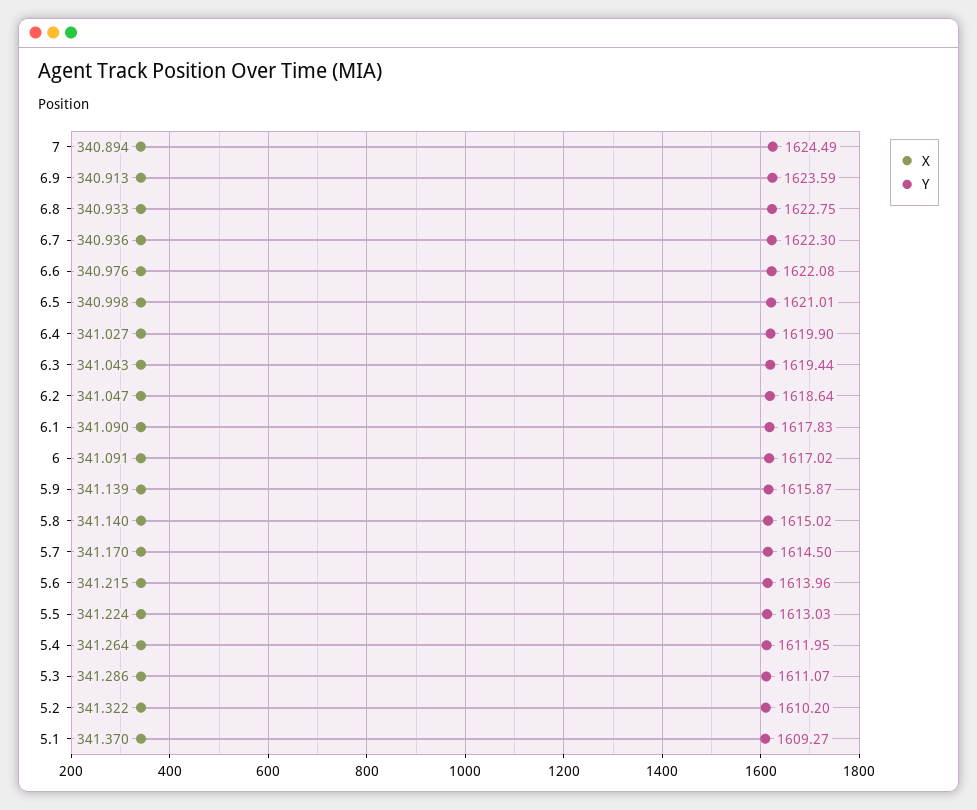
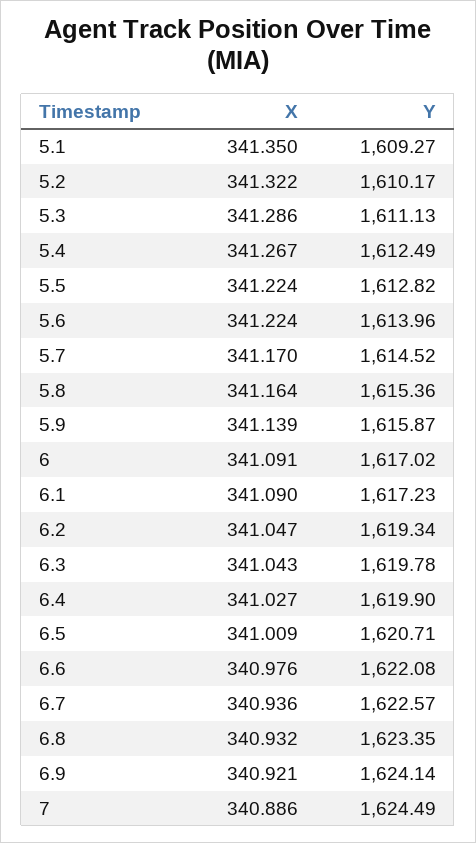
X, 7: 340.894 -> 340.886
X, 6.9: 340.913 -> 340.921
Y, 6.9: 1623.59 -> 1624.14
X, 6.8: 340.933 -> 340.932
Y, 6.8: 1622.75 -> 1623.35
Y, 6.7: 1622.3 -> 1622.57
X, 6.5: 340.998 -> 341.009
Y, 6.5: 1621.01 -> 1620.71
Y, 6.3: 1619.44 -> 1619.78
Y, 6.2: 1618.64 -> 1619.34
Y, 6.1: 1617.83 -> 1617.23
X, 5.8: 341.14 -> 341.164
Y, 5.8: 1615.02 -> 1615.36
Y, 5.7: 1614.5 -> 1614.52
X, 5.6: 341.215 -> 341.224
Y, 5.5: 1613.03 -> 1612.82
X, 5.4: 341.264 -> 341.267
Y, 5.4: 1611.95 -> 1612.49
Y, 5.3: 1611.07 -> 1611.13
Y, 5.2: 1610.2 -> 1610.17
X, 5.1: 341.37 -> 341.35

